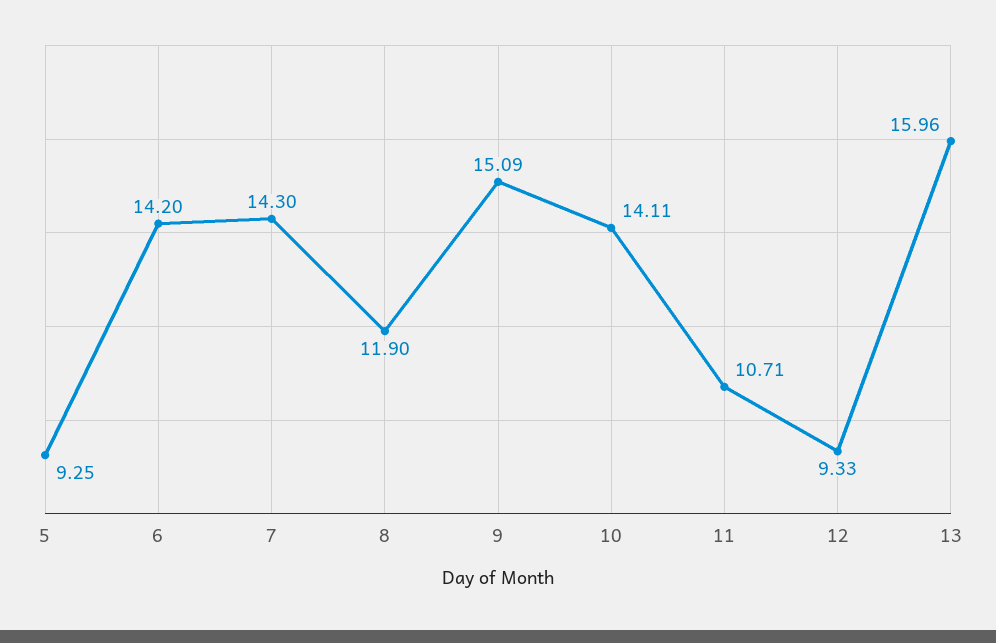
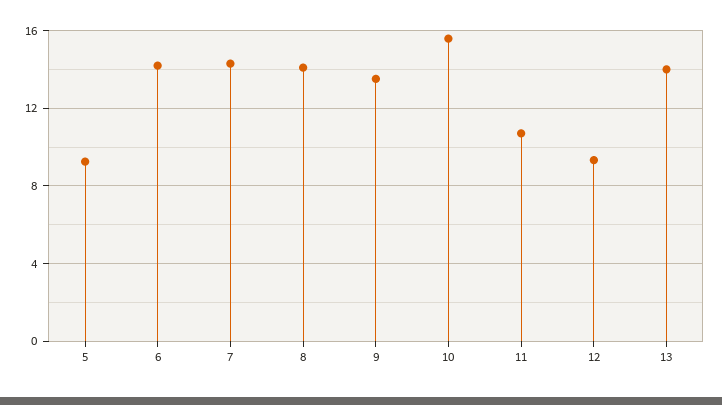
8: 11.9 -> 14
9: 15.09 -> 13.5
10: 14.11 -> 15.5
13: 15.96 -> 14

